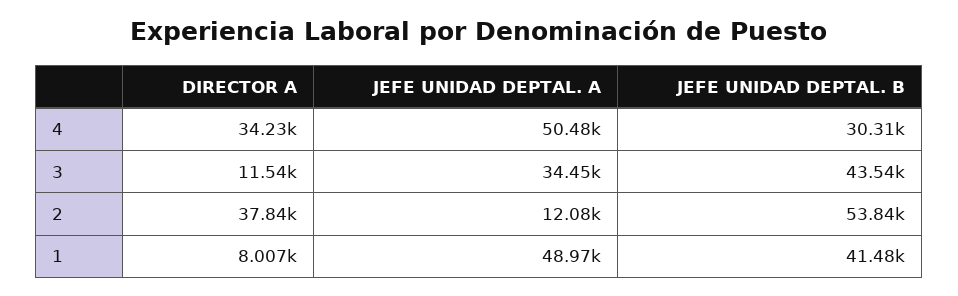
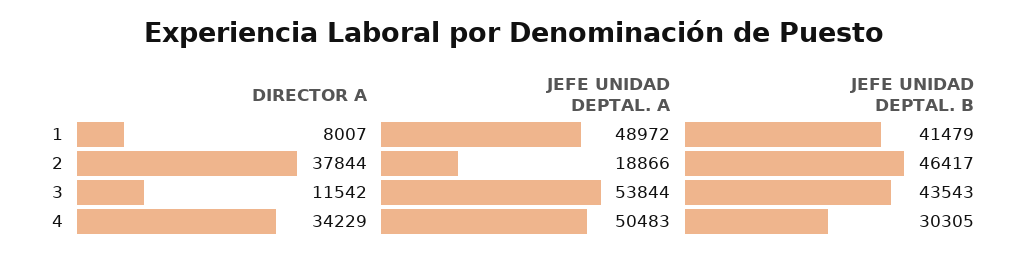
JEFE UNIDAD DEPTAL. A, 3: 34450 -> 53844
JEFE UNIDAD DEPTAL. A, 2: 12080 -> 18866
JEFE UNIDAD DEPTAL. B, 2: 53840 -> 46417

